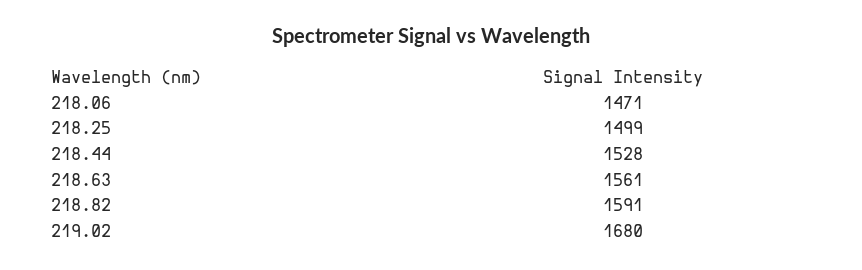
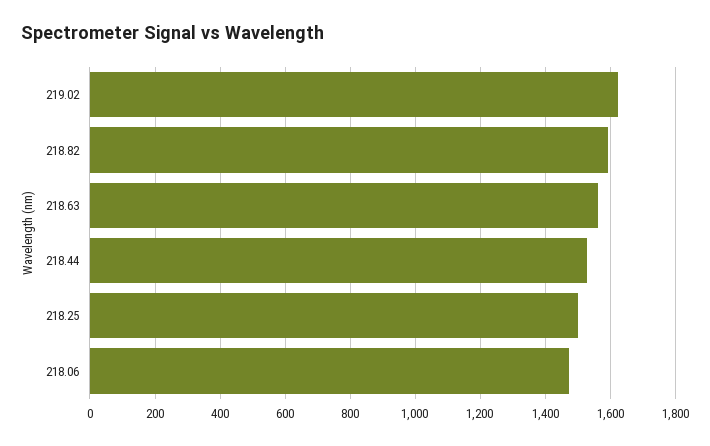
219.02: 1680 -> 1620

